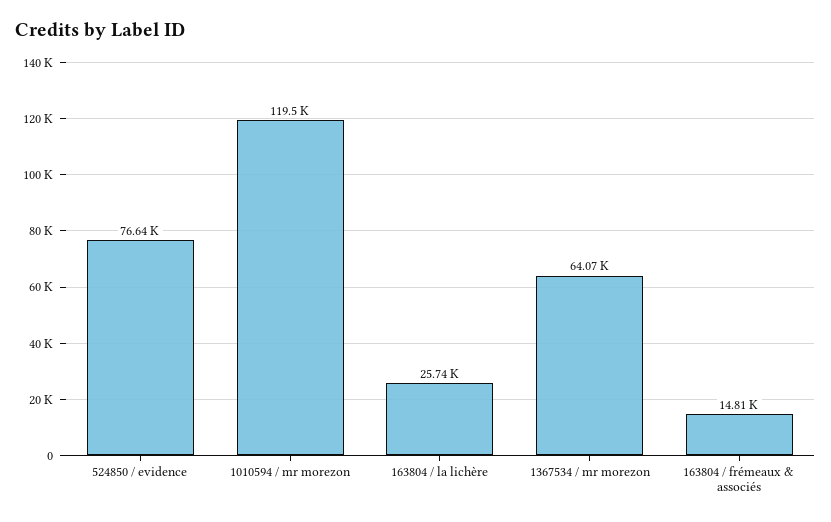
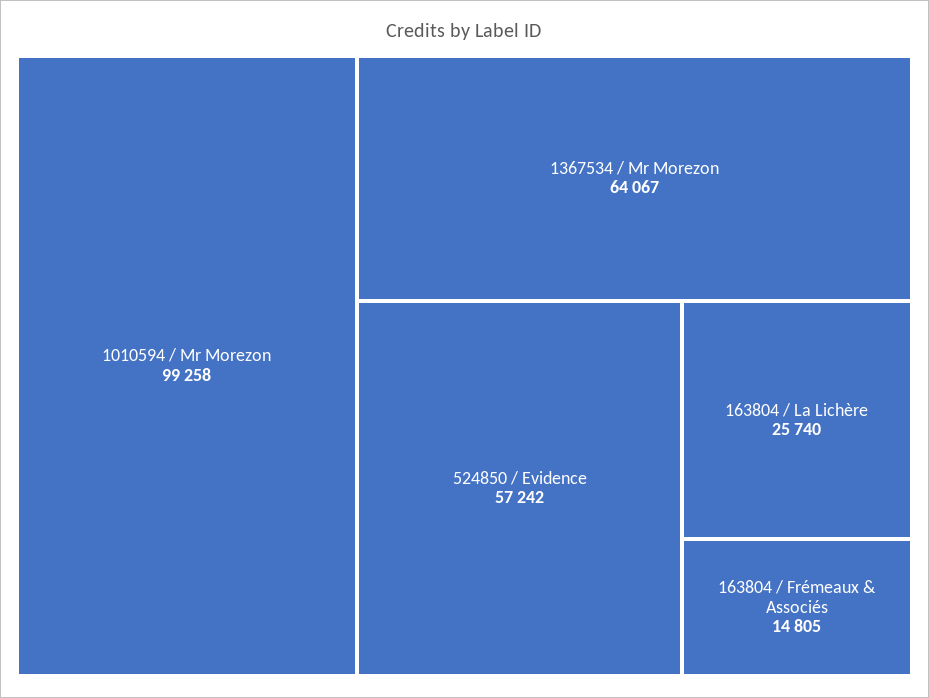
524850 / evidence: 76640 -> 57242
1010594 / mr morezon: 119500 -> 99258

